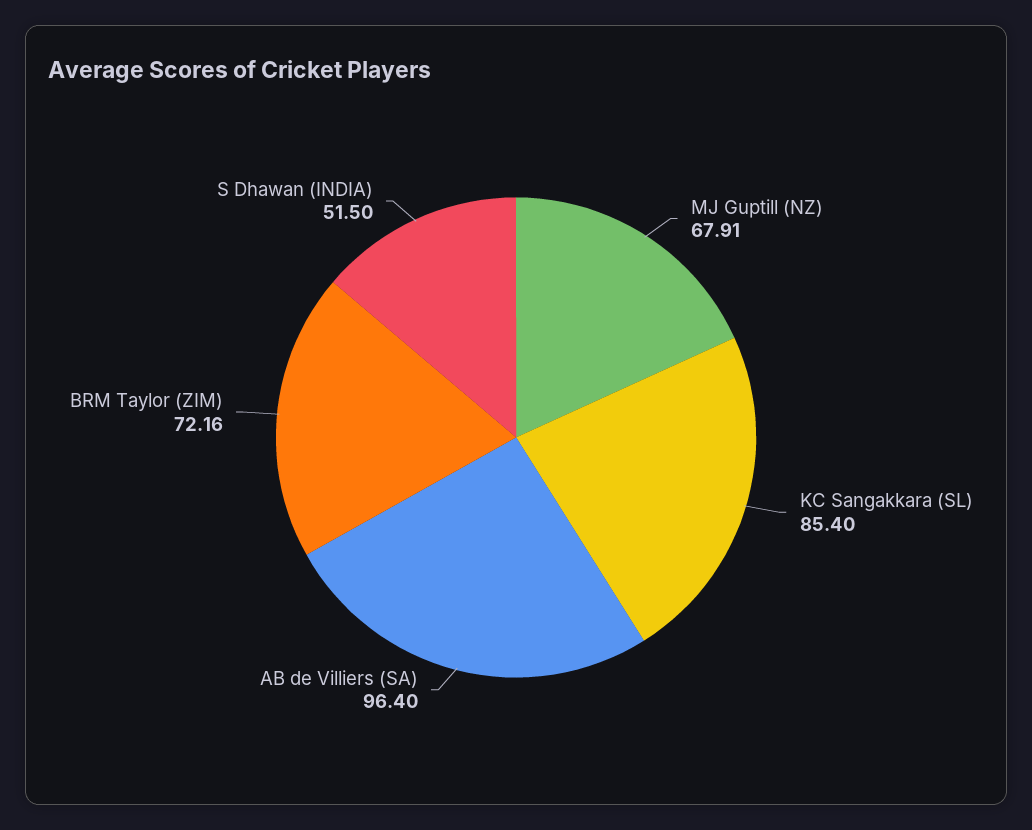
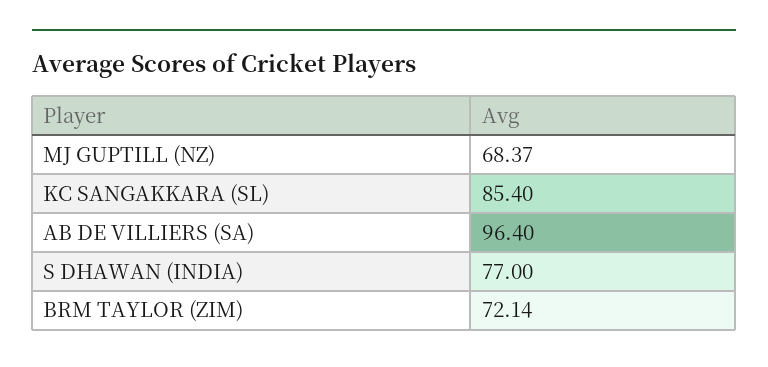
MJ Guptill (NZ): 67.91 -> 68.37
BRM Taylor (ZIM): 72.16 -> 72.14
S Dhawan (INDIA): 51.5 -> 77

